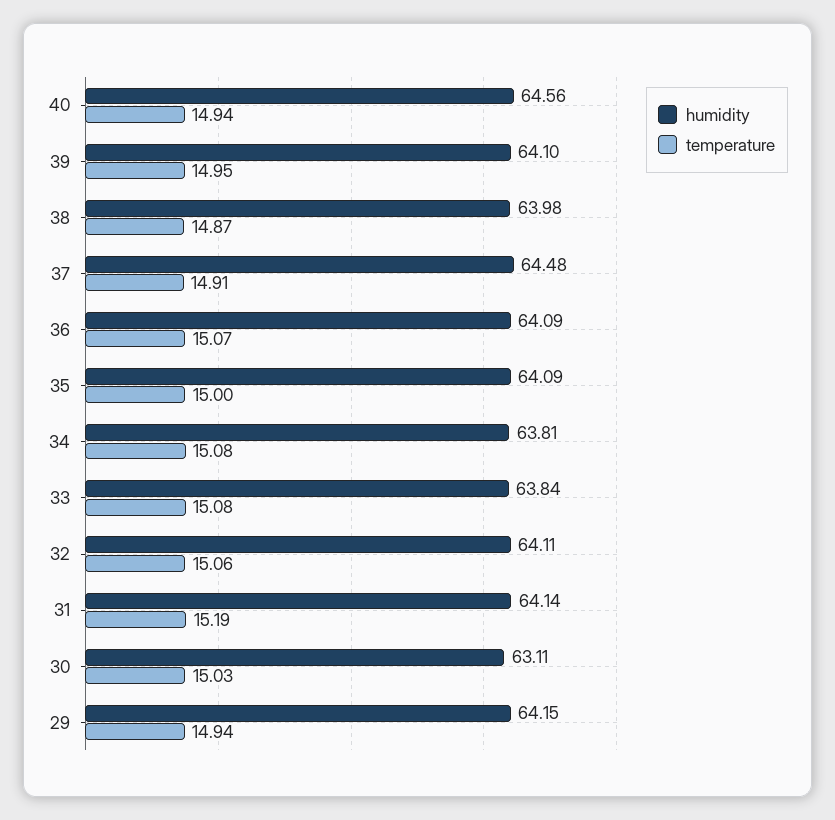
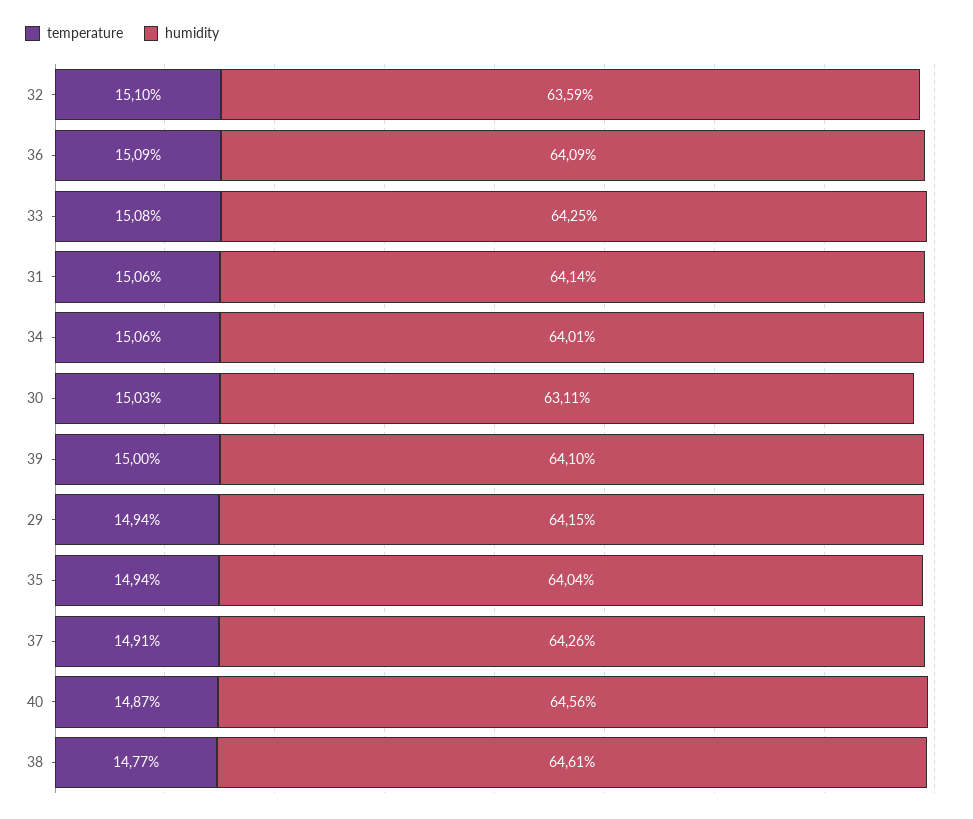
temperature, 40: 14.94 -> 14.87
temperature, 39: 14.95 -> 15
humidity, 38: 63.98 -> 64.61
temperature, 38: 14.87 -> 14.77
humidity, 37: 64.48 -> 64.26
temperature, 36: 15.07 -> 15.09
humidity, 35: 64.09 -> 64.04
temperature, 35: 15 -> 14.94
humidity, 34: 63.81 -> 64.01
temperature, 34: 15.08 -> 15.06
humidity, 33: 63.84 -> 64.25
humidity, 32: 64.11 -> 63.59
temperature, 32: 15.06 -> 15.1
temperature, 31: 15.19 -> 15.06

